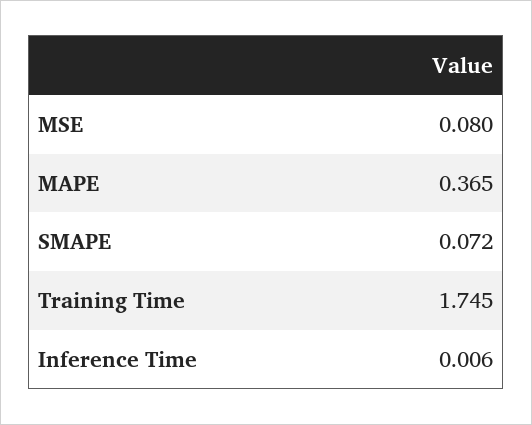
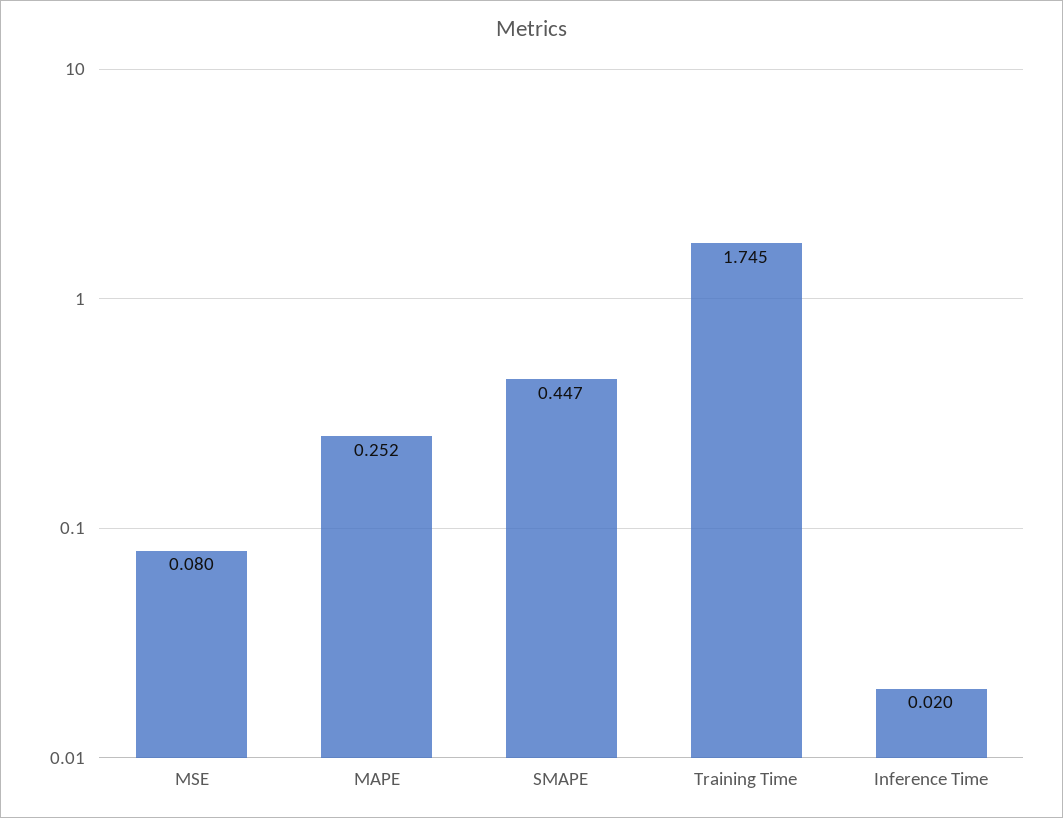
MAPE: 0.365 -> 0.252
SMAPE: 0.072 -> 0.447
Inference Time: 0.006 -> 0.02

